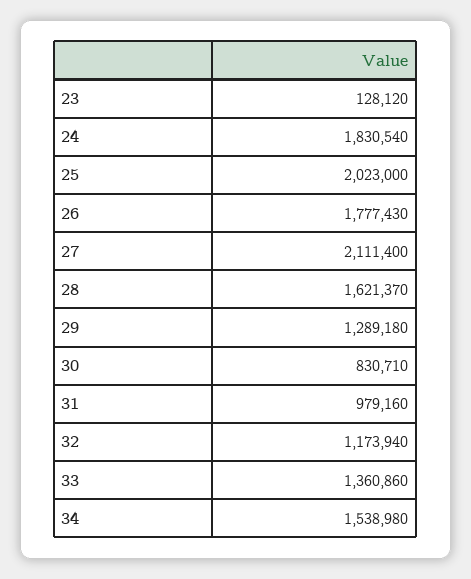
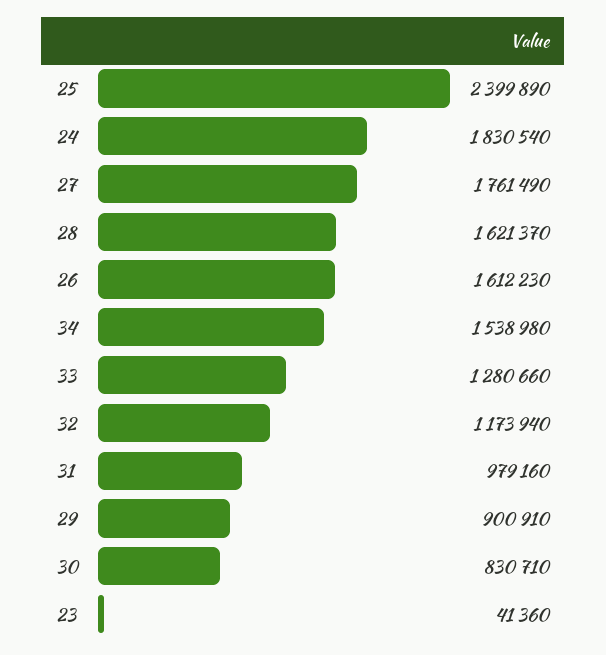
23: 128120 -> 41360
25: 2023000 -> 2399890
26: 1777430 -> 1612230
27: 2111400 -> 1761490
29: 1289180 -> 900910
33: 1360860 -> 1280660

